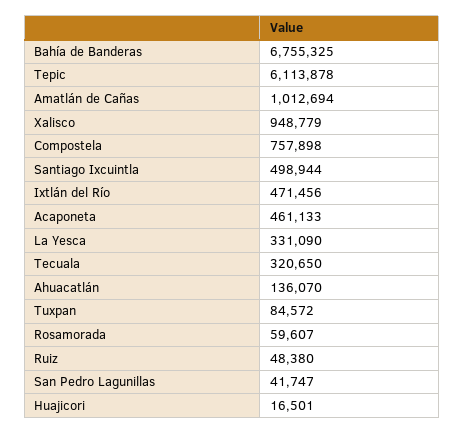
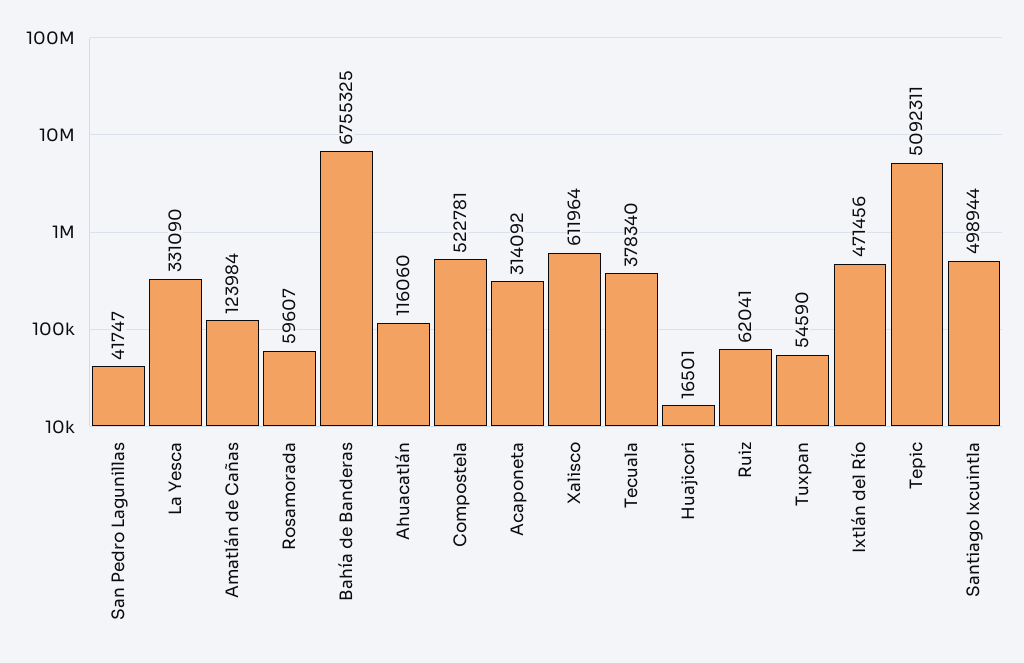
Tepic: 6113878 -> 5092311
Amatlán de Cañas: 1012694 -> 123984
Xalisco: 948779 -> 611964
Compostela: 757898 -> 522781
Acaponeta: 461133 -> 314092
Tecuala: 320650 -> 378340
Ahuacatlán: 136070 -> 116060
Tuxpan: 84572 -> 54590
Ruiz: 48380 -> 62041

